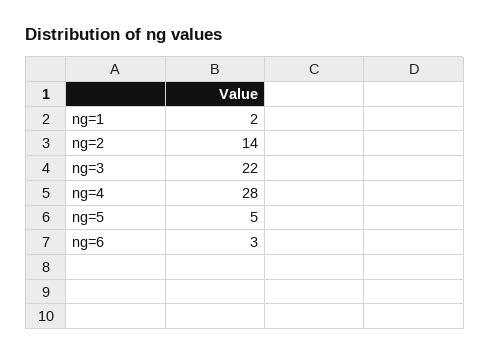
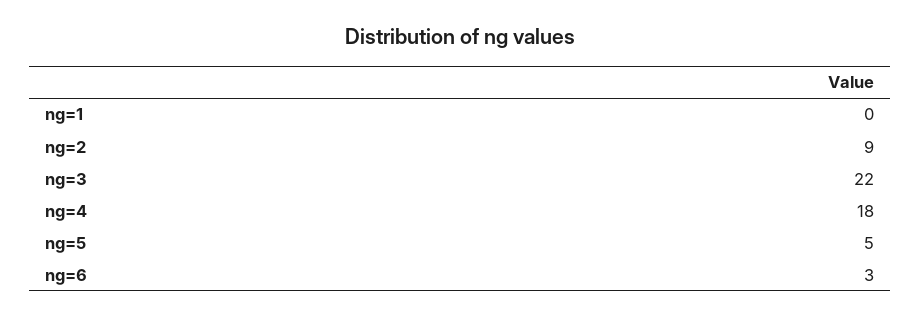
ng=1: 2 -> 0
ng=2: 14 -> 9
ng=4: 28 -> 18

